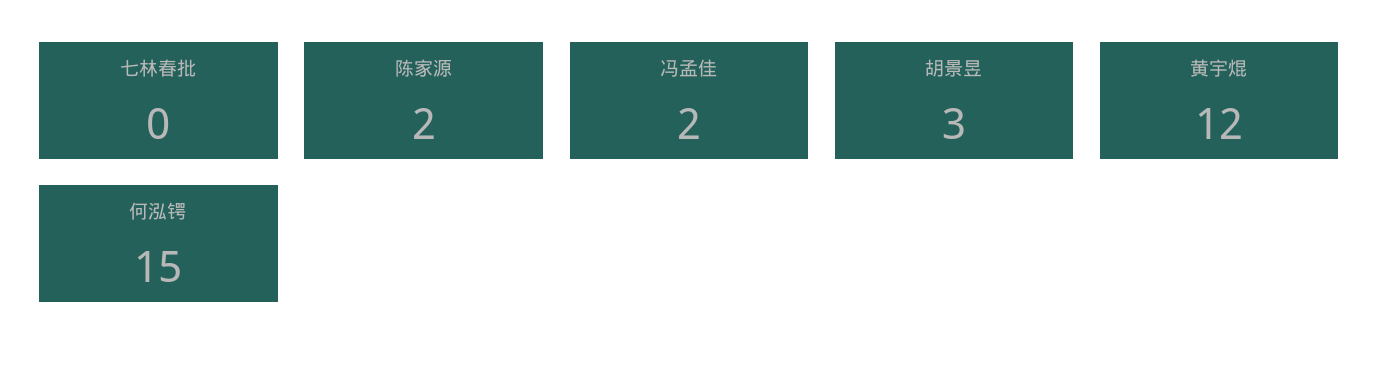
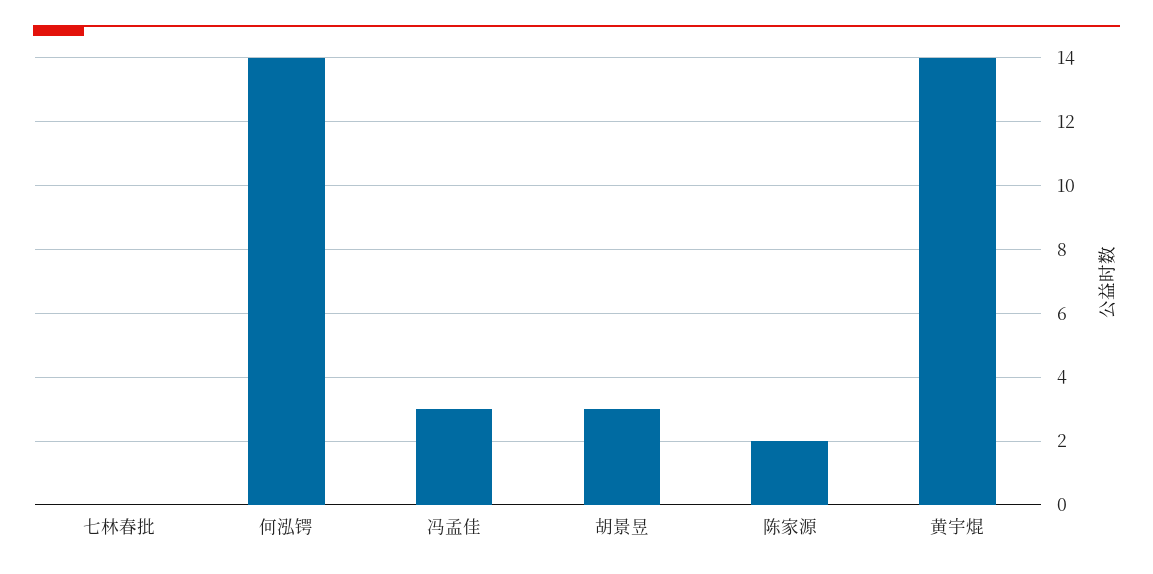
冯孟佳: 2 -> 3
黄宇焜: 12 -> 14
何泓锷: 15 -> 14

